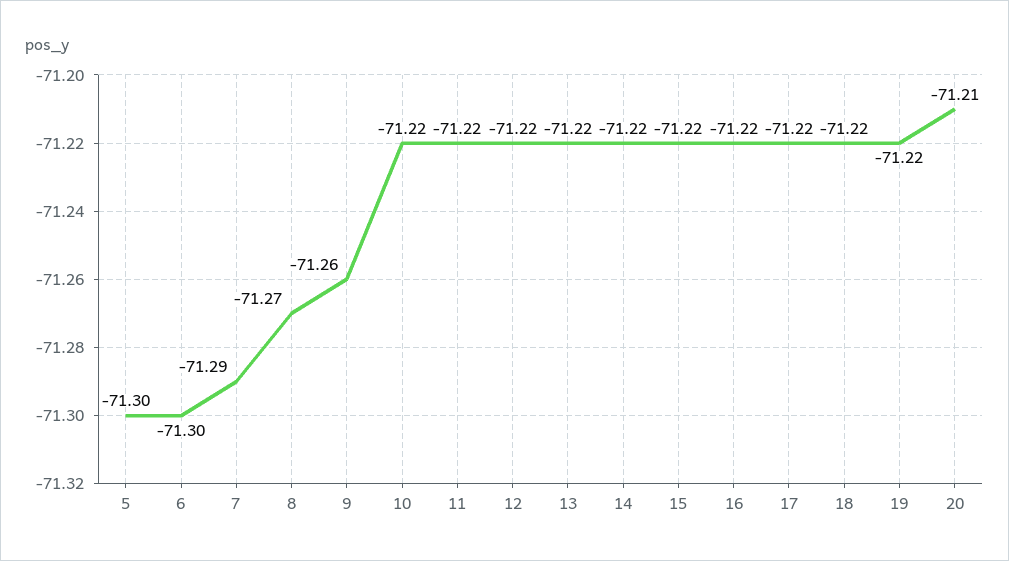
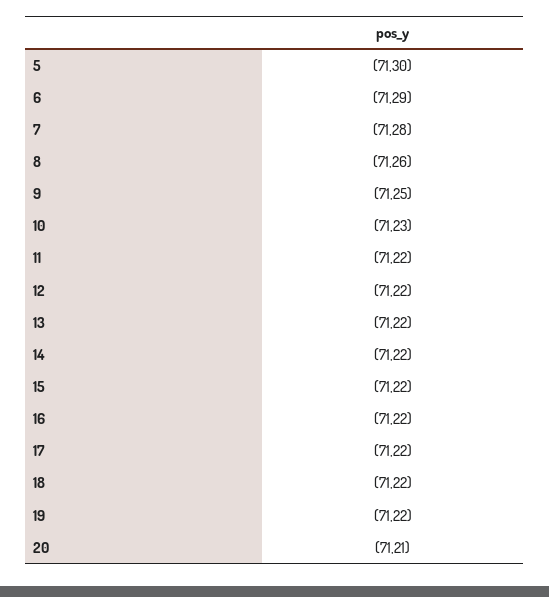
6: -71.3 -> -71.29
7: -71.29 -> -71.28
8: -71.27 -> -71.26
9: -71.26 -> -71.25
10: -71.22 -> -71.23

